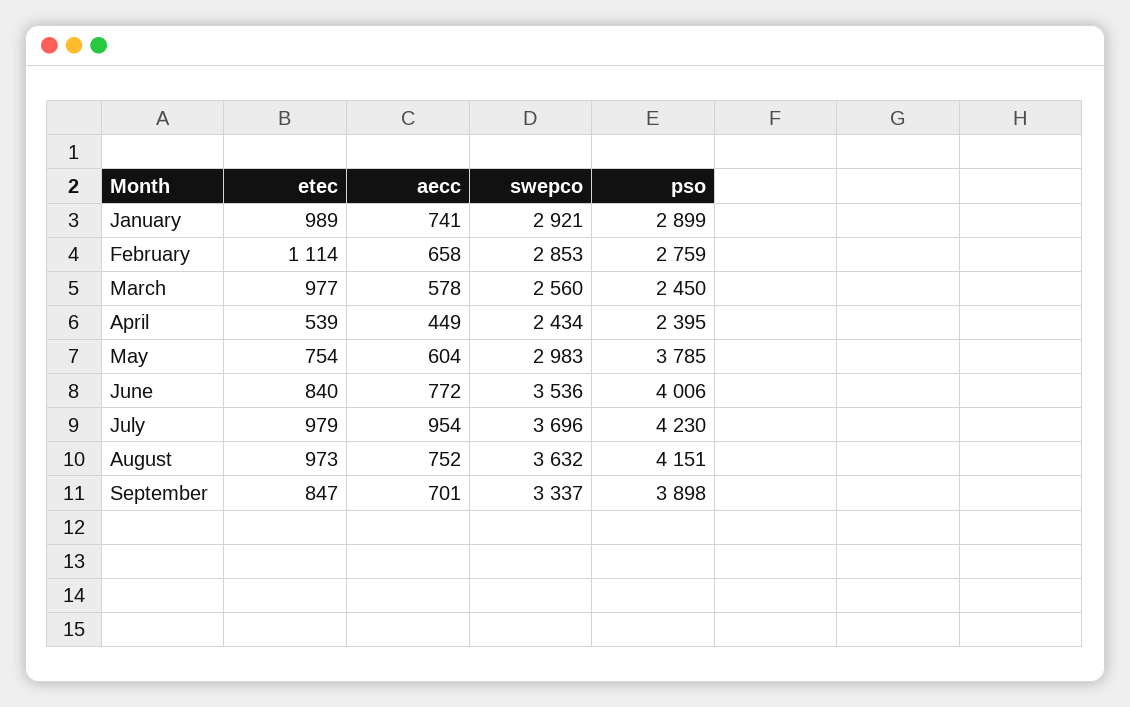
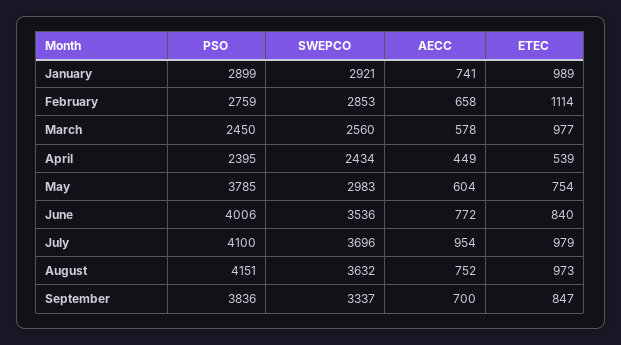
pso, July: 4230 -> 4100
aecc, September: 701 -> 700
pso, September: 3898 -> 3836

